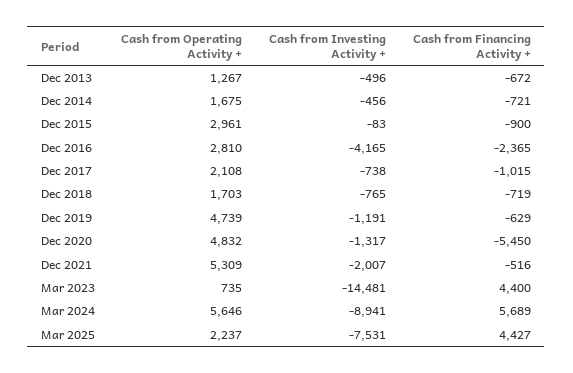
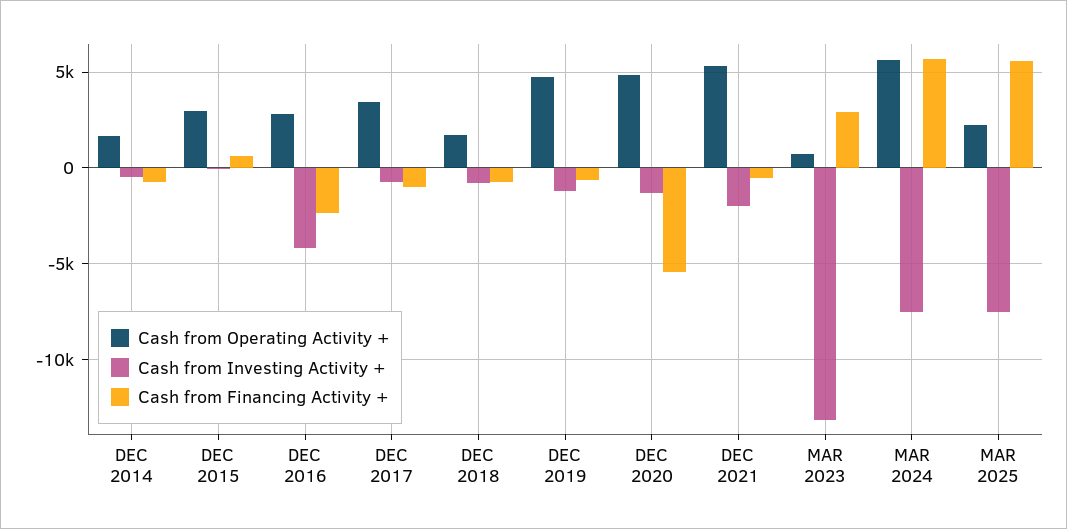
Cash from Operating Activity +, Dec 2013: 1267 -> none
Cash from Investing Activity +, Dec 2013: -496 -> none
Cash from Financing Activity +, Dec 2013: -672 -> none
Cash from Financing Activity +, Dec 2015: -900 -> 500
Cash from Operating Activity +, Dec 2017: 2108 -> 3500
Cash from Investing Activity +, Mar 2023: -14481 -> -13000
Cash from Financing Activity +, Mar 2023: 4400 -> 3000
Cash from Investing Activity +, Mar 2024: -8941 -> -7500
Cash from Financing Activity +, Mar 2025: 4427 -> 5500

